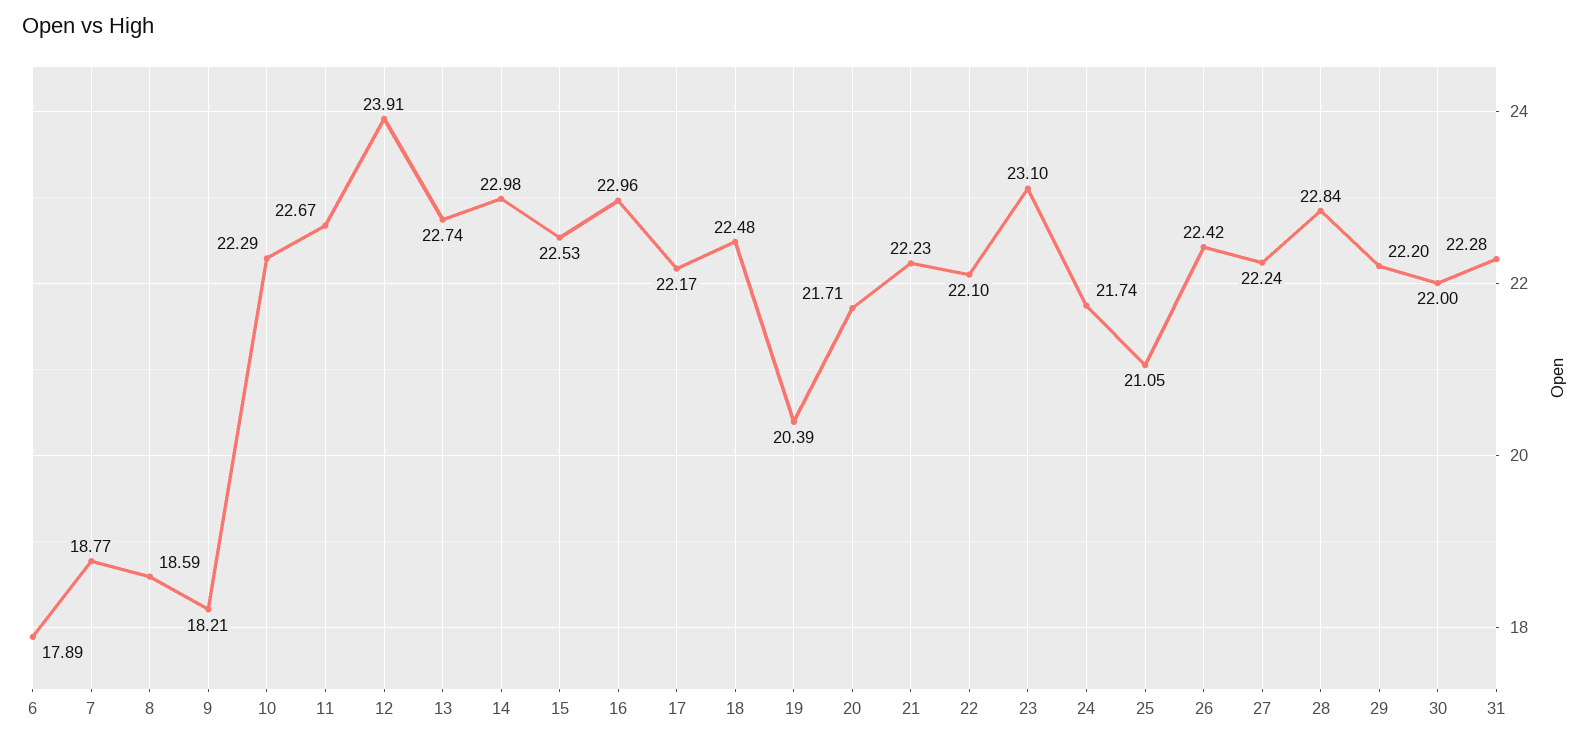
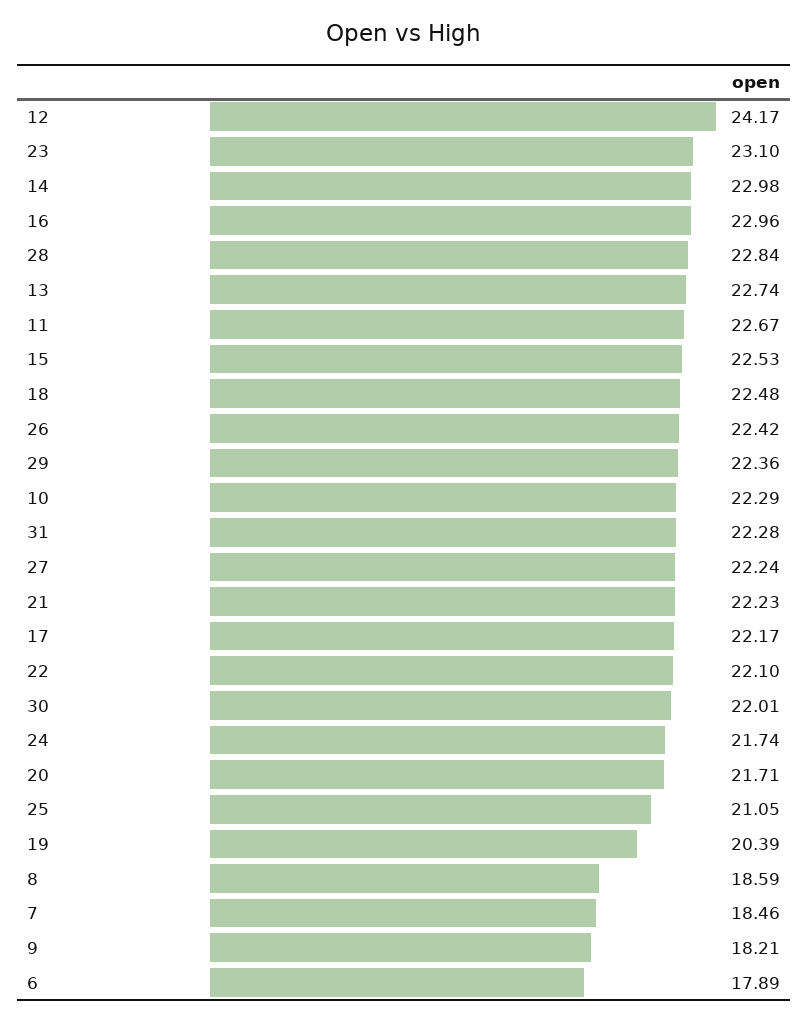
7: 18.77 -> 18.46
12: 23.91 -> 24.17
29: 22.2 -> 22.36
30: 22 -> 22.01

